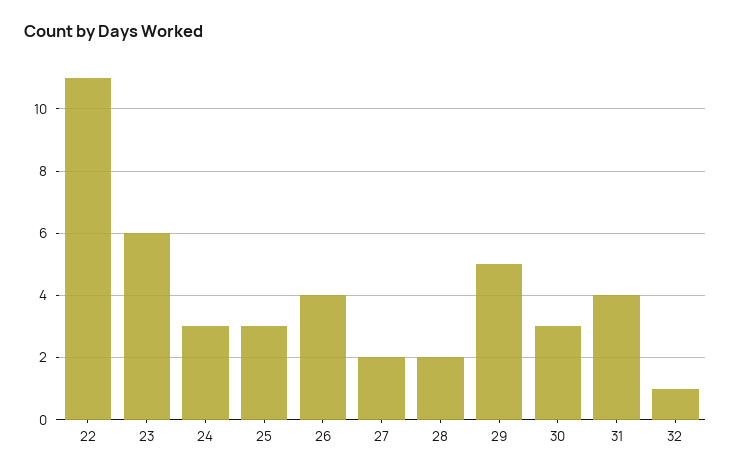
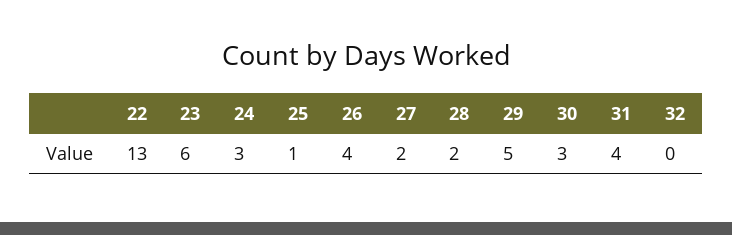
22: 11 -> 13
25: 3 -> 1
32: 1 -> 0

